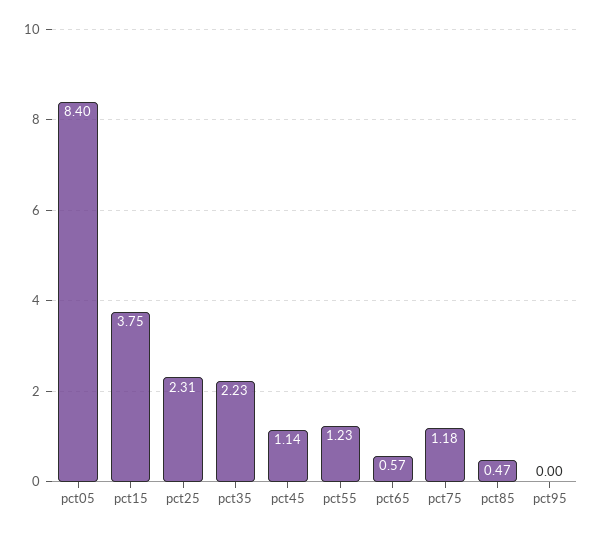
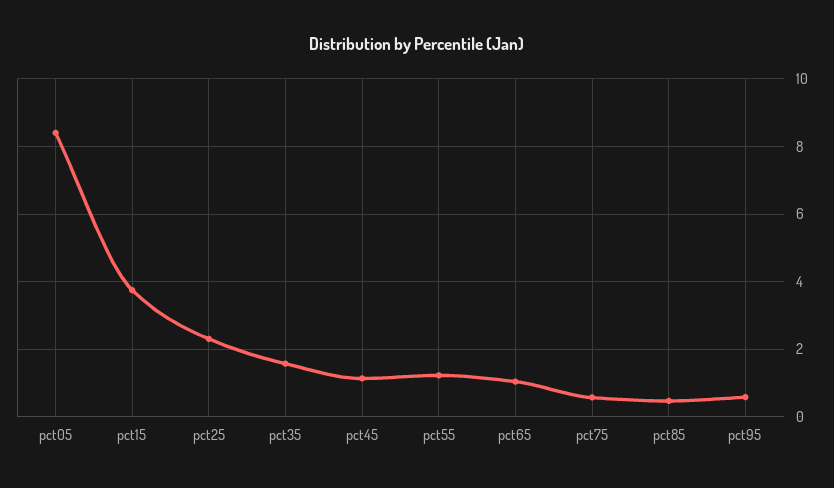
pct35: 2.23 -> 1.6
pct65: 0.57 -> 1
pct75: 1.18 -> 0.6
pct95: 0 -> 0.6

